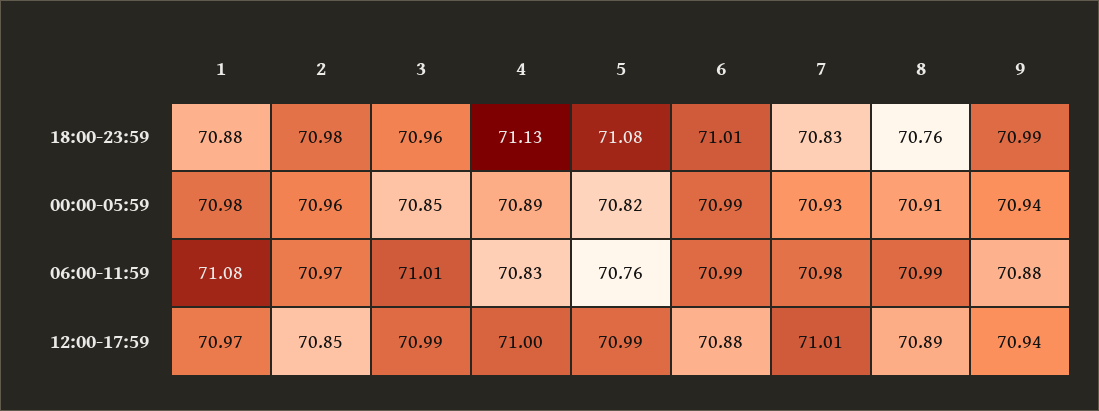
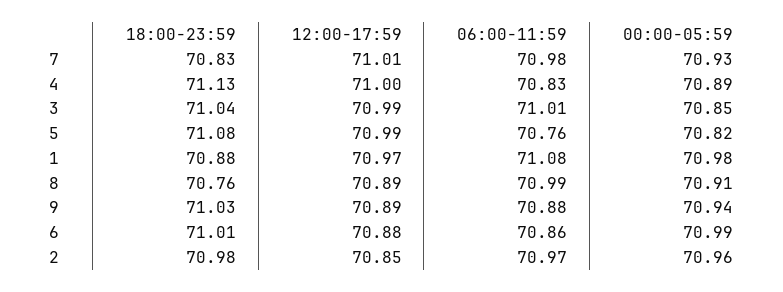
3, 18:00-23:59: 70.96 -> 71.04
9, 18:00-23:59: 70.99 -> 71.03
6, 06:00-11:59: 70.99 -> 70.86
9, 12:00-17:59: 70.94 -> 70.89

